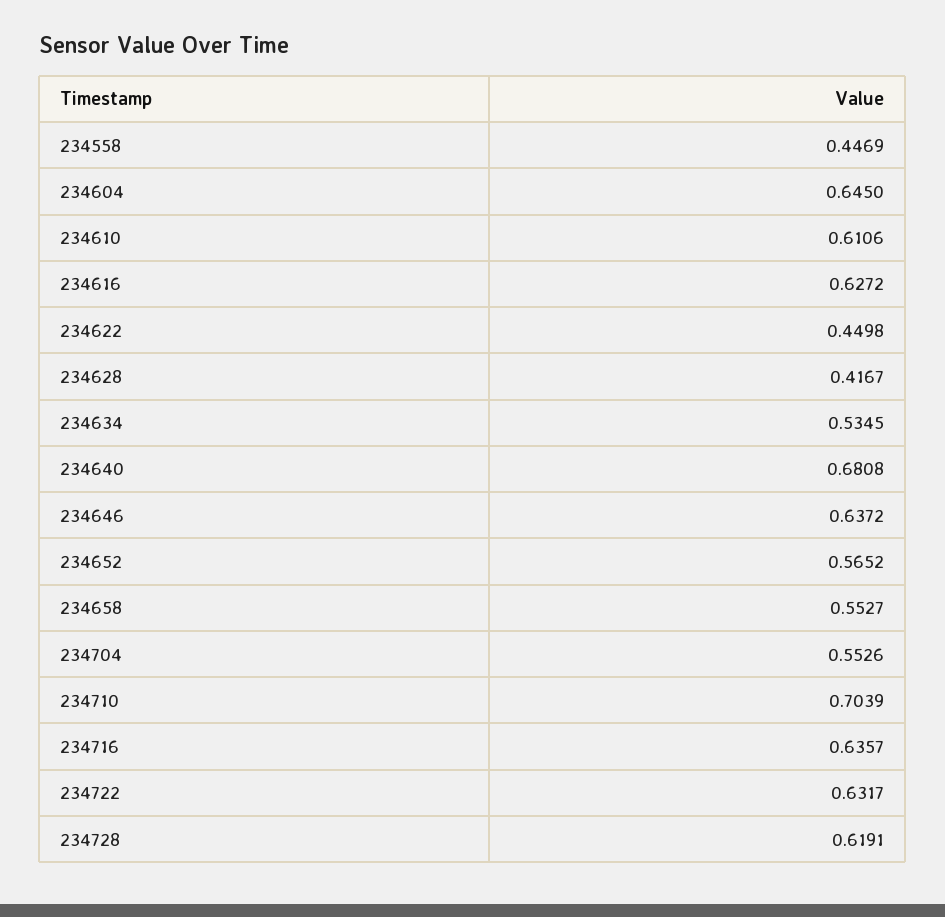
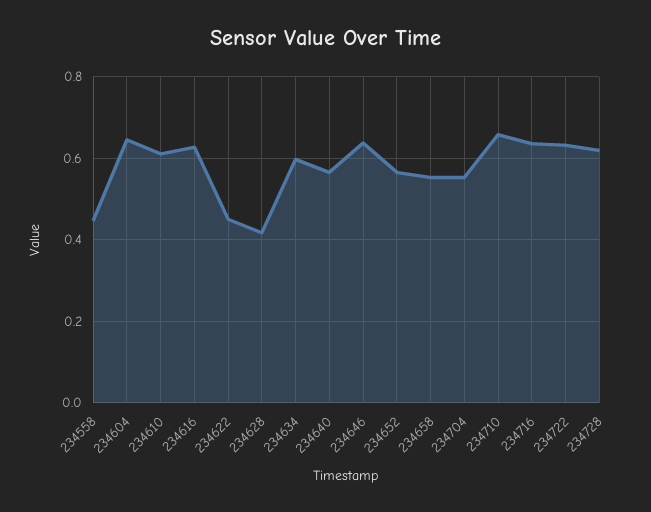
234634: 0.5345 -> 0.6
234640: 0.6808 -> 0.56
234710: 0.7039 -> 0.66

